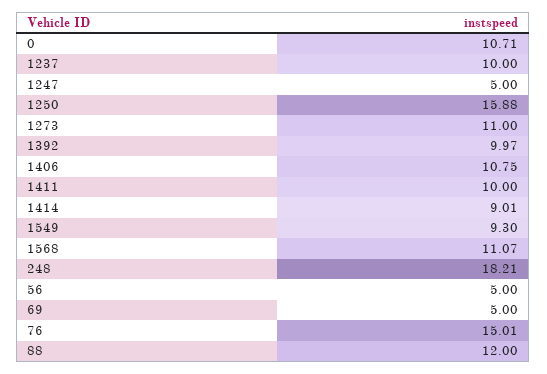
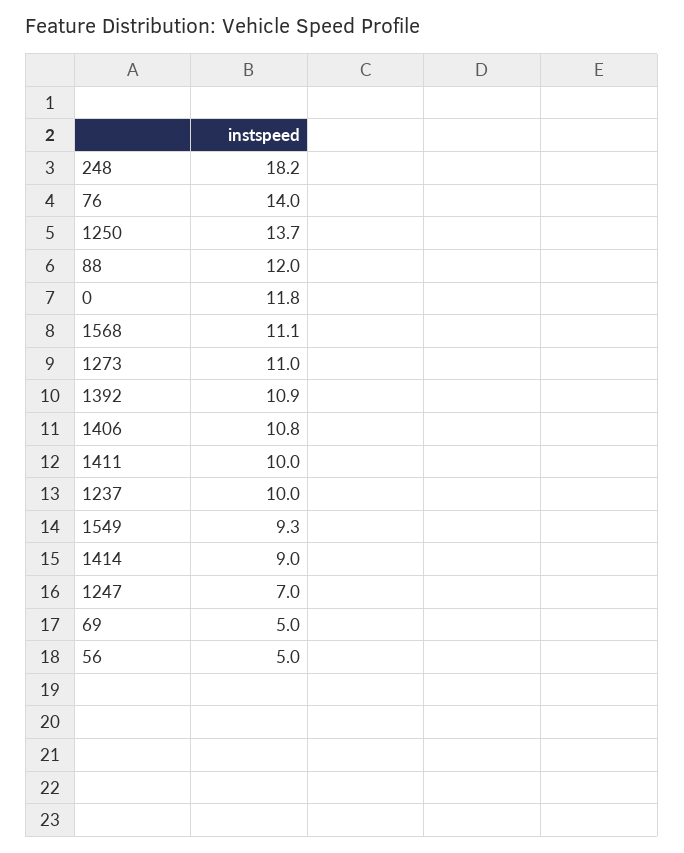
0: 10.71 -> 11.8
1247: 5 -> 7
1250: 15.88 -> 13.7
1392: 9.97 -> 10.9
76: 15.01 -> 14

